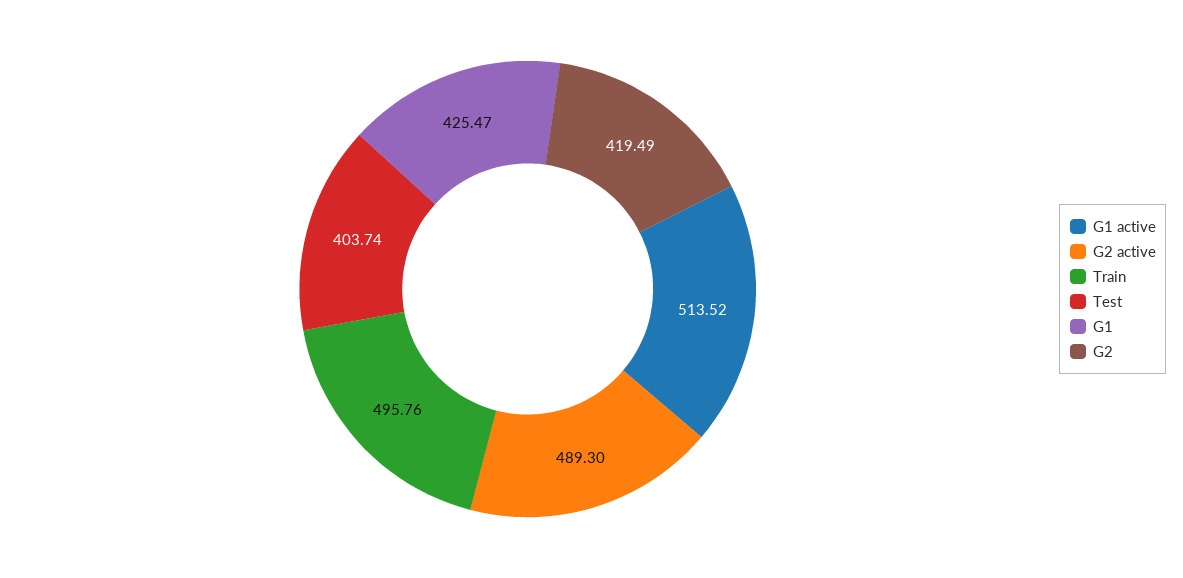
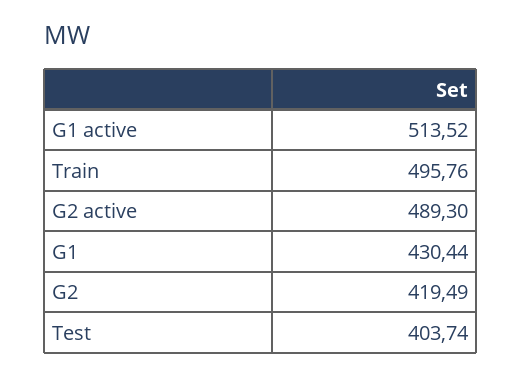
G1: 425.47 -> 430.44

